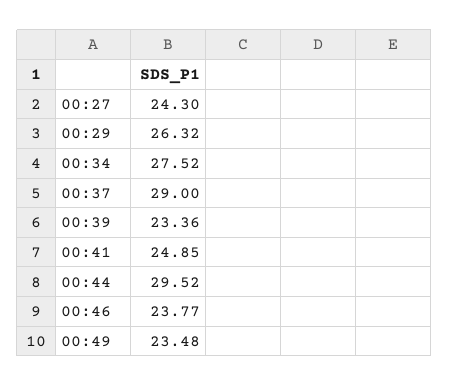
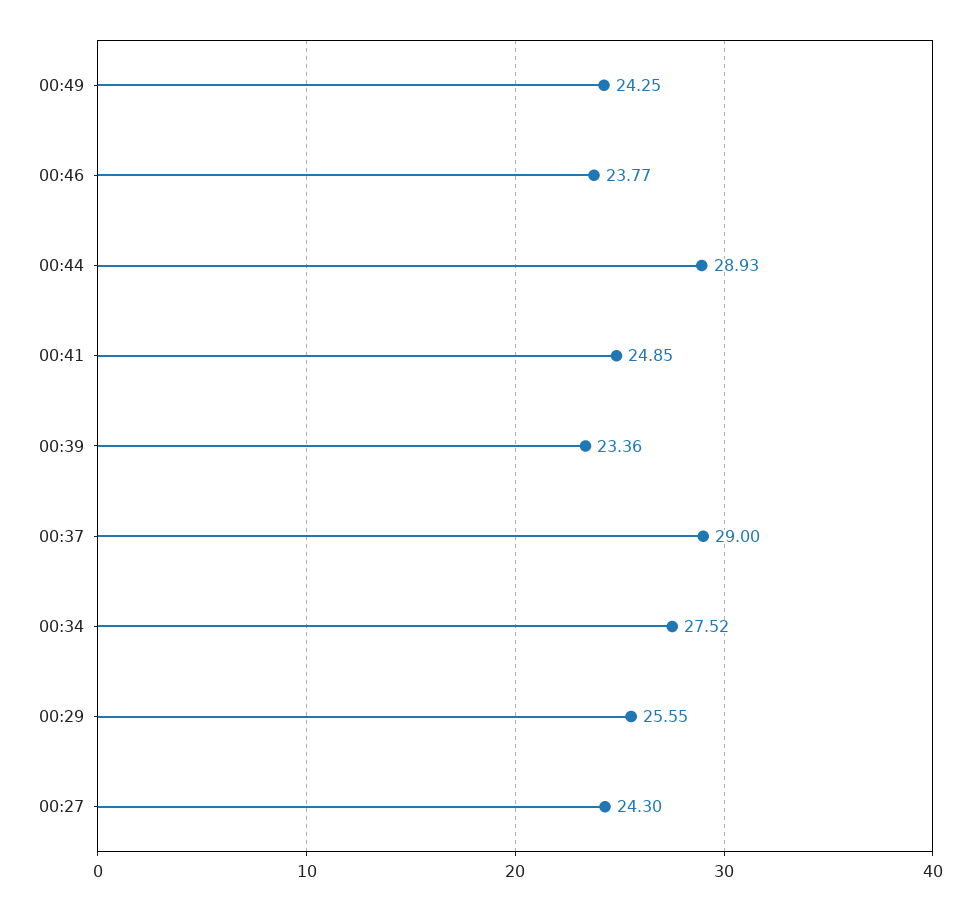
00:29: 26.32 -> 25.55
00:44: 29.52 -> 28.93
00:49: 23.48 -> 24.25

